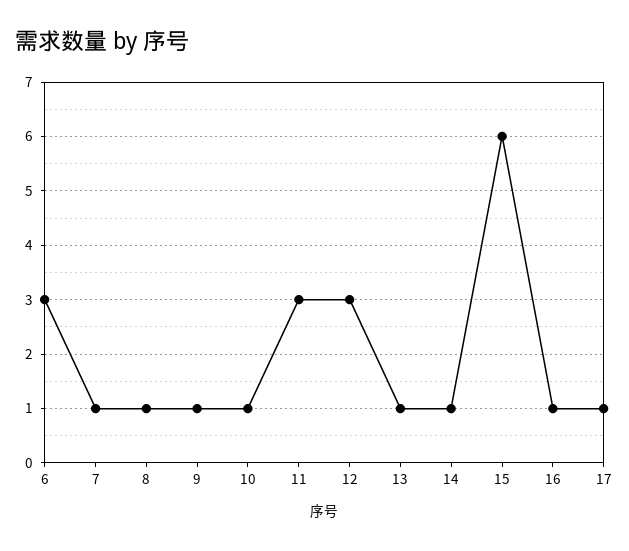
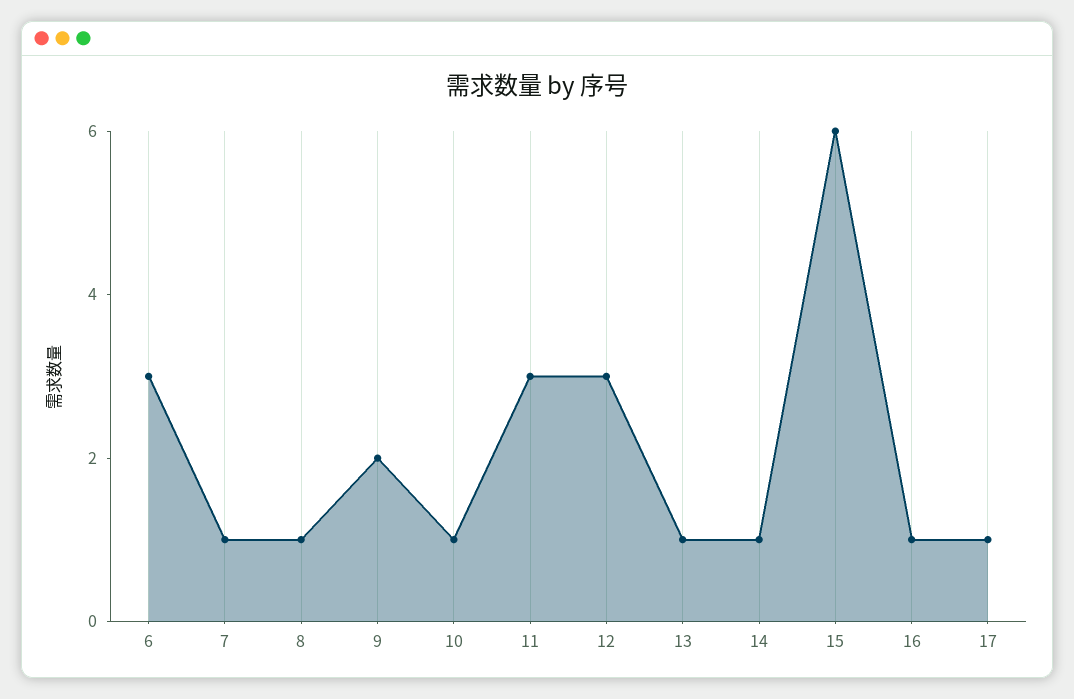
9: 1 -> 2

